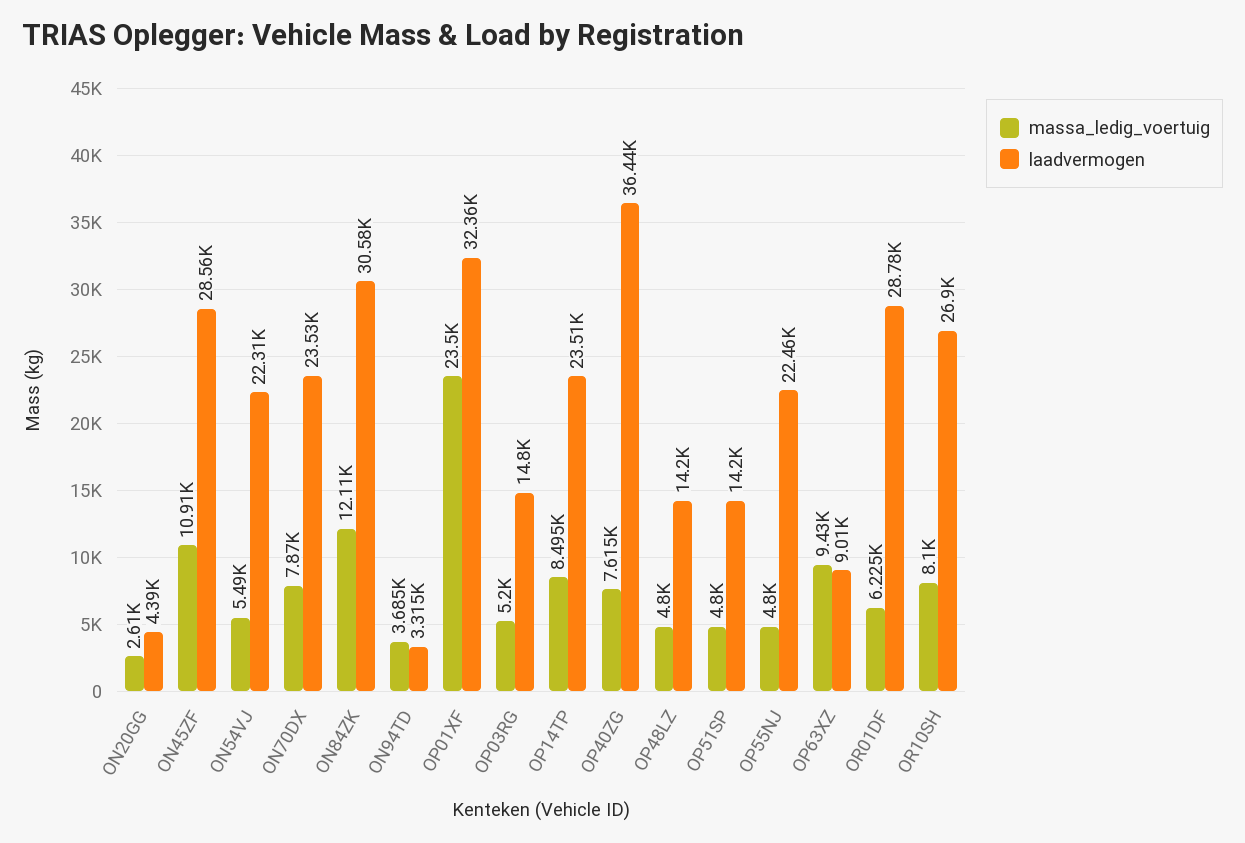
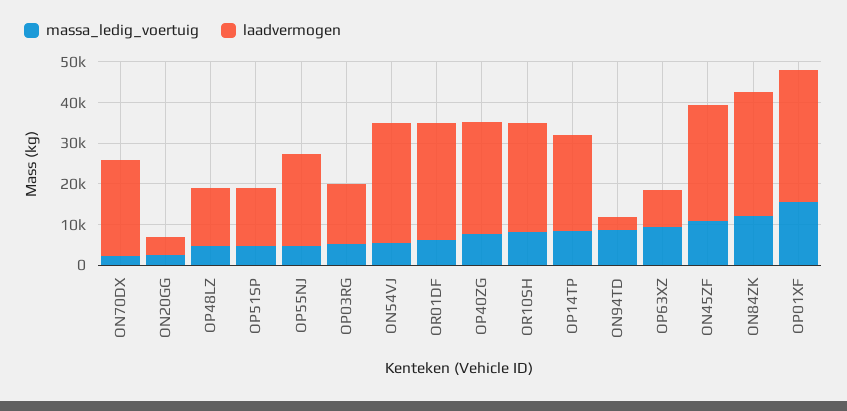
laadvermogen, ON54VJ: 22310 -> 30000
massa_ledig_voertuig, ON70DX: 7870 -> 2000
massa_ledig_voertuig, ON94TD: 3685 -> 8000
massa_ledig_voertuig, OP01XF: 23500 -> 16000
laadvermogen, OP40ZG: 36440 -> 28000

